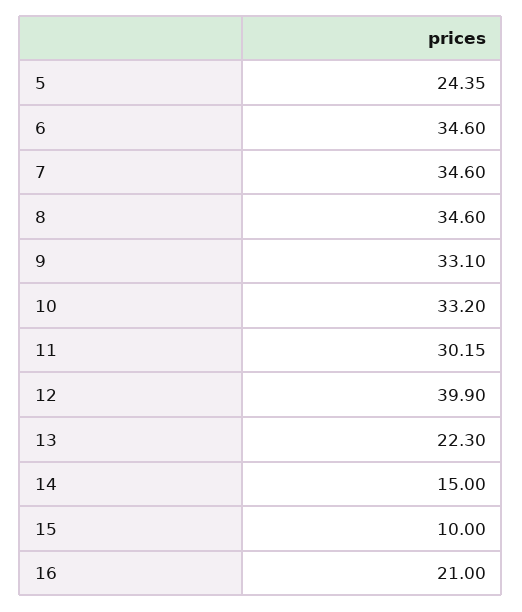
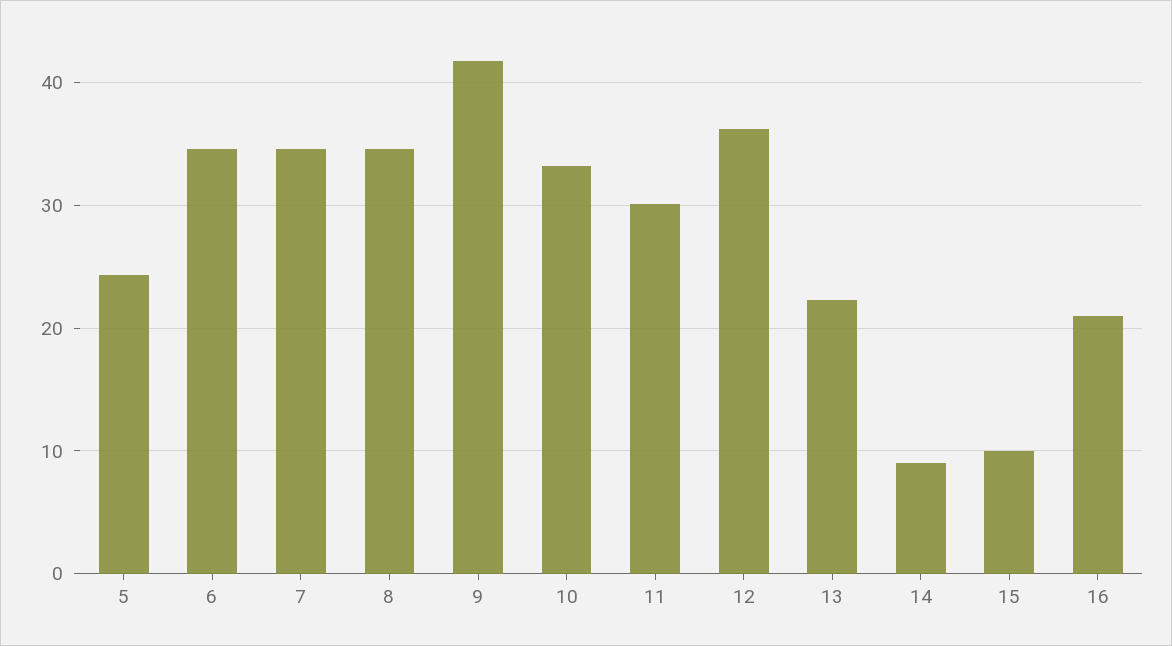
9: 33.1 -> 42
12: 39.9 -> 36
14: 15 -> 9

